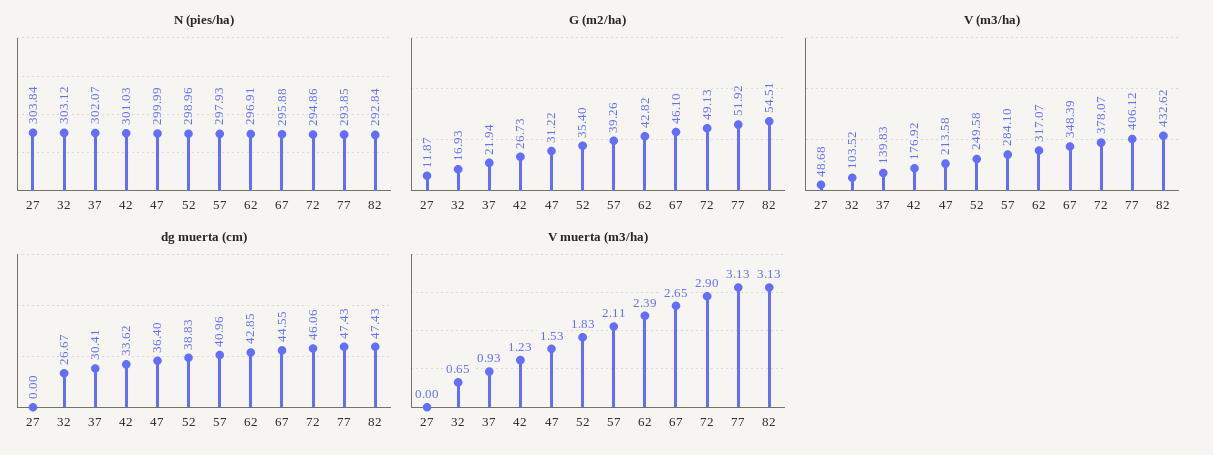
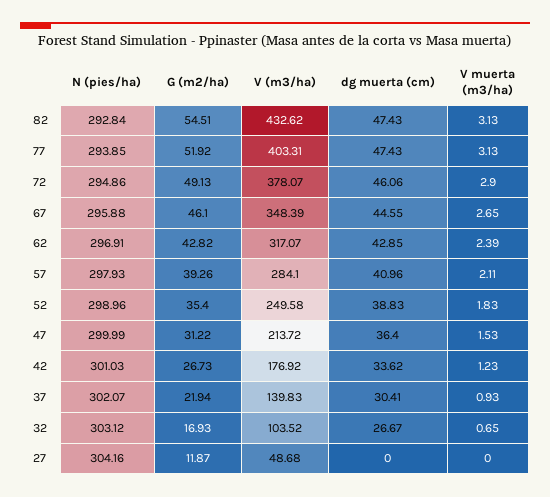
N (pies/ha), 27: 303.84 -> 304.16
V (m3/ha), 47: 213.58 -> 213.72
V (m3/ha), 77: 406.12 -> 403.31

